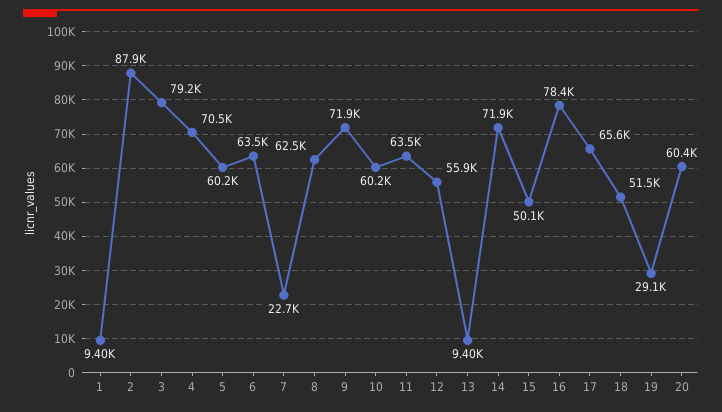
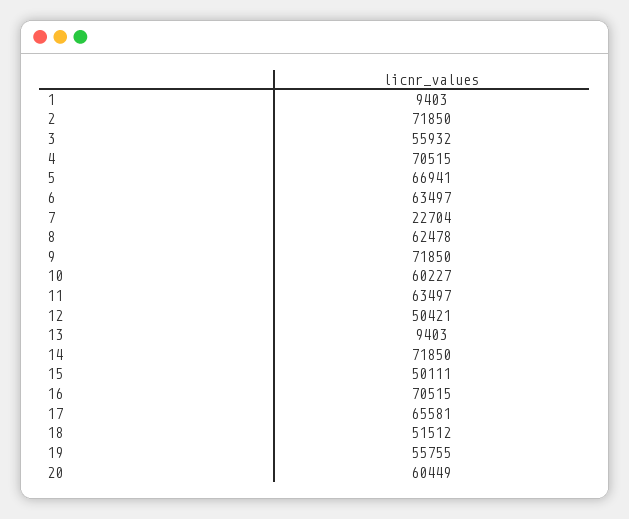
2: 87900 -> 71850
3: 79200 -> 55932
5: 60200 -> 66941
12: 55900 -> 50421
16: 78400 -> 70515
19: 29100 -> 55755

